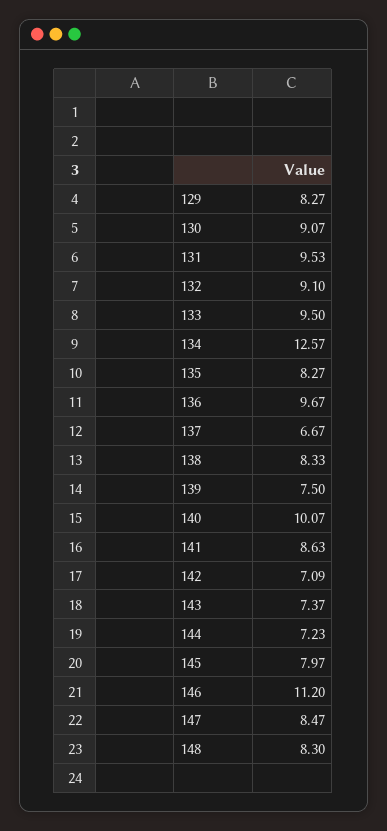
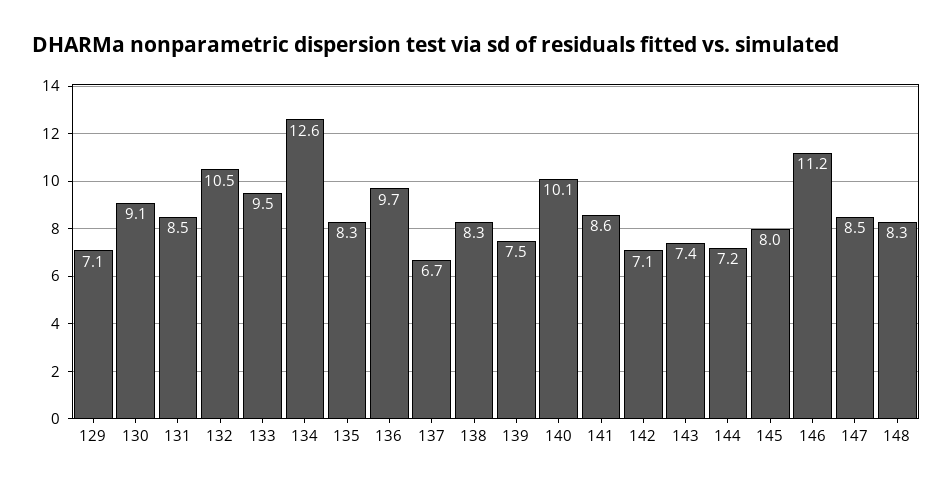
129: 8.27 -> 7.1
131: 9.53 -> 8.5
132: 9.1 -> 10.5

